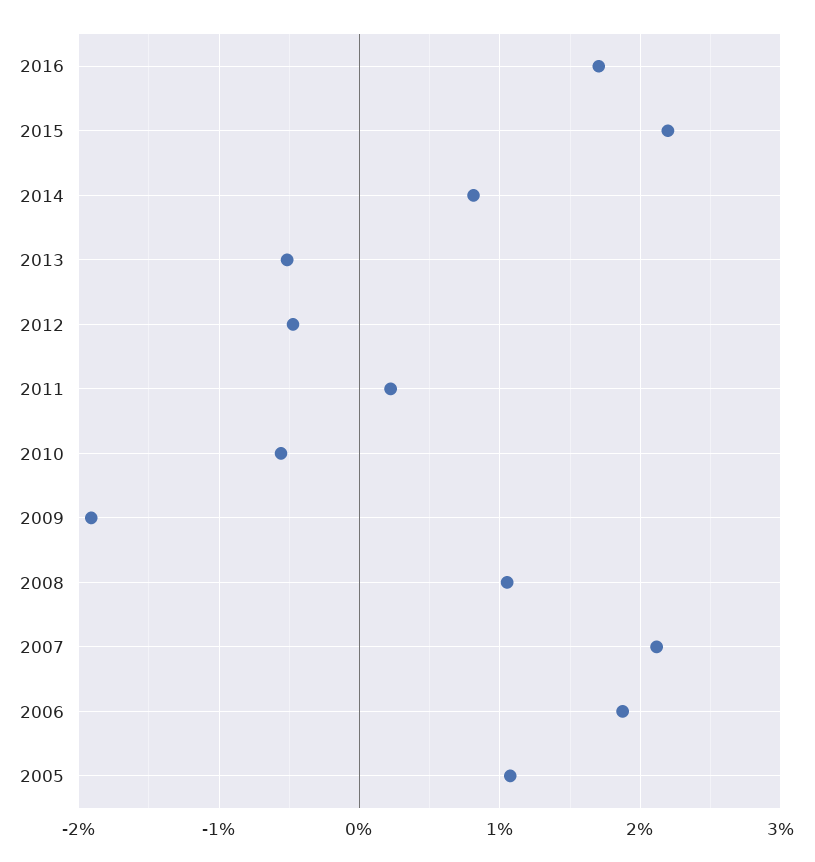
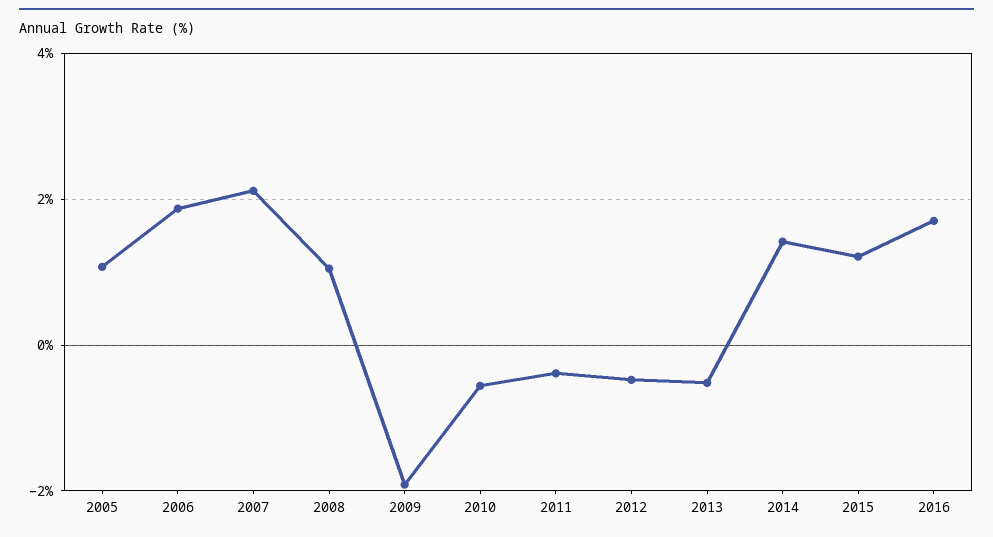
2015: 2.2 -> 1.2
2014: 0.8 -> 1.4
2011: 0.2 -> -0.4

